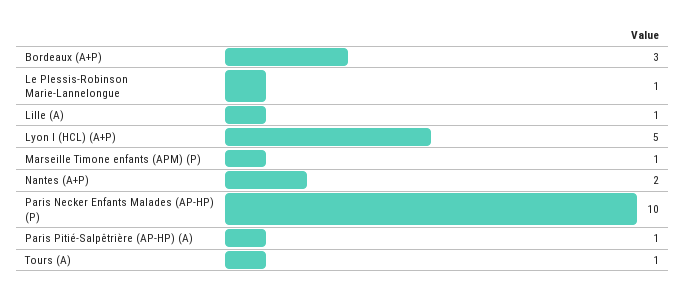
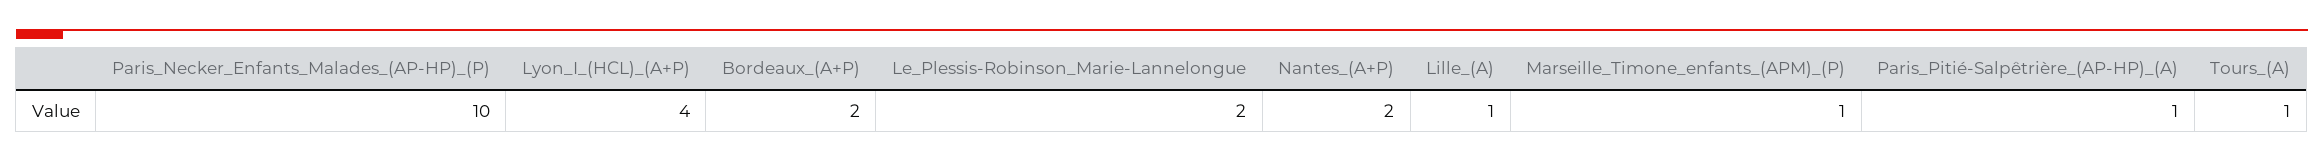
Bordeaux (A+P): 3 -> 2
Le Plessis-Robinson Marie-Lannelongue: 1 -> 2
Lyon I (HCL) (A+P): 5 -> 4

